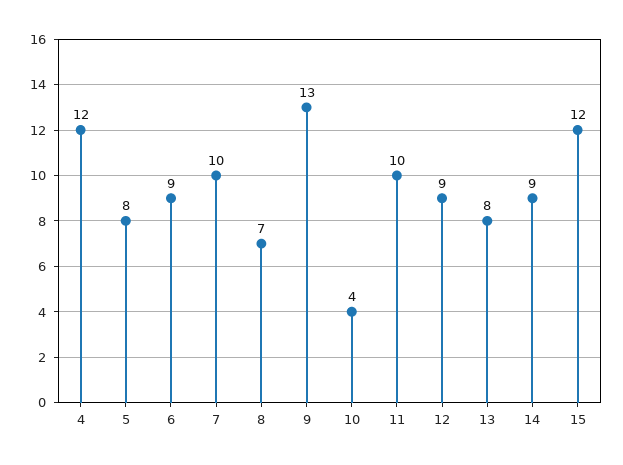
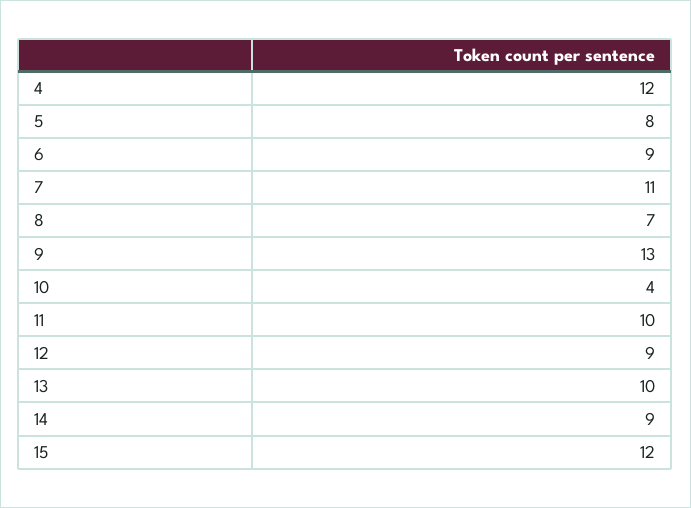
7: 10 -> 11
13: 8 -> 10

